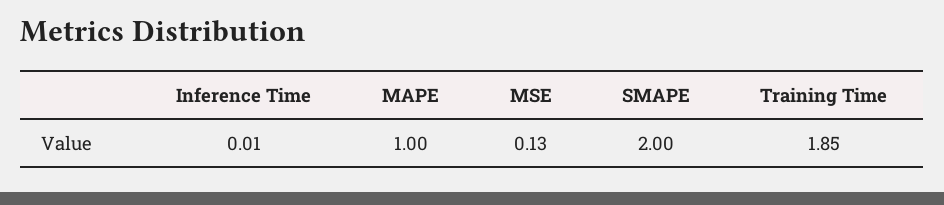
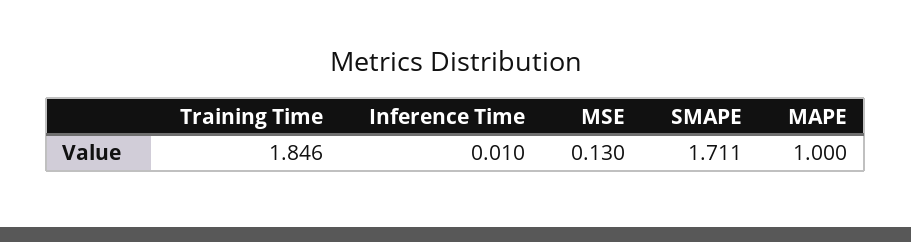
SMAPE: 2 -> 1.711

